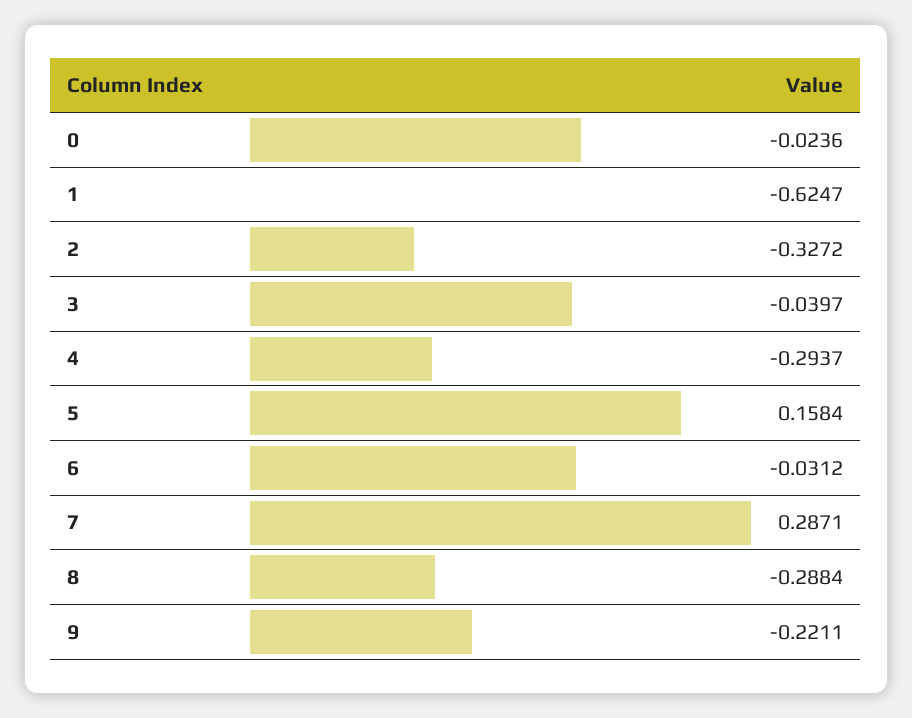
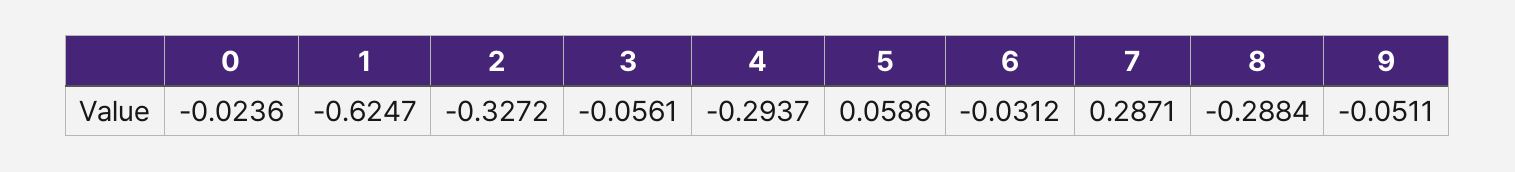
3: -0.0397 -> -0.0561
5: 0.1584 -> 0.0586
9: -0.2211 -> -0.0511

